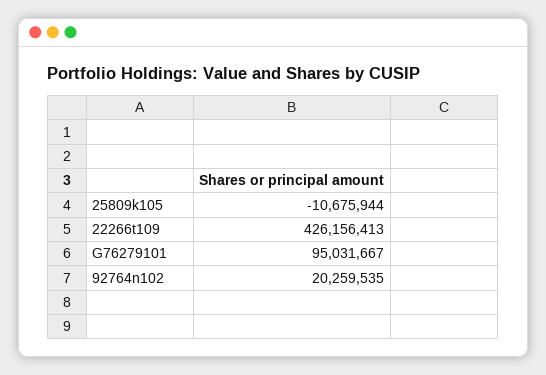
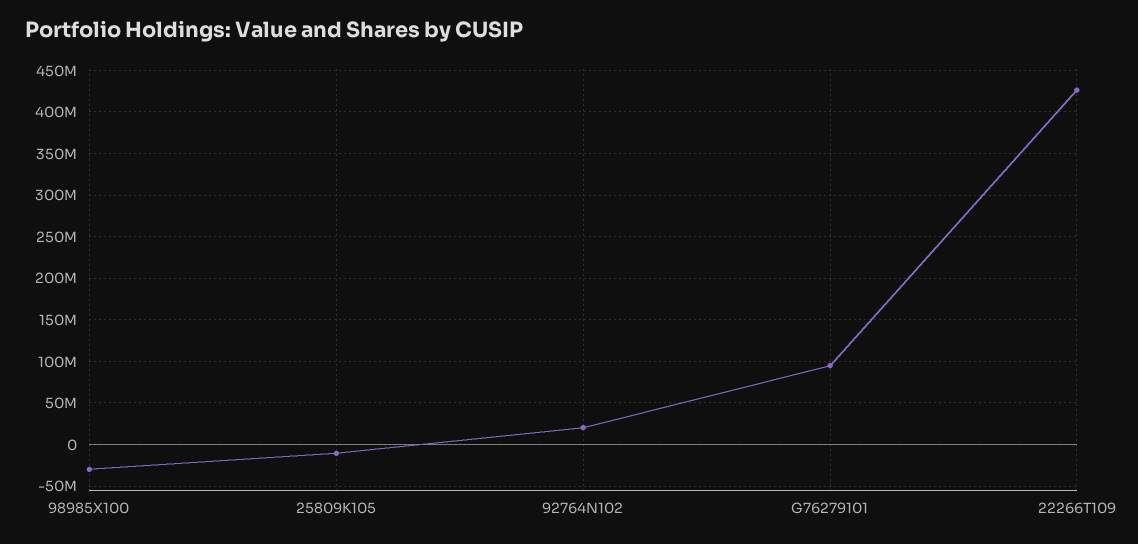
98985X100: none -> -30000000

